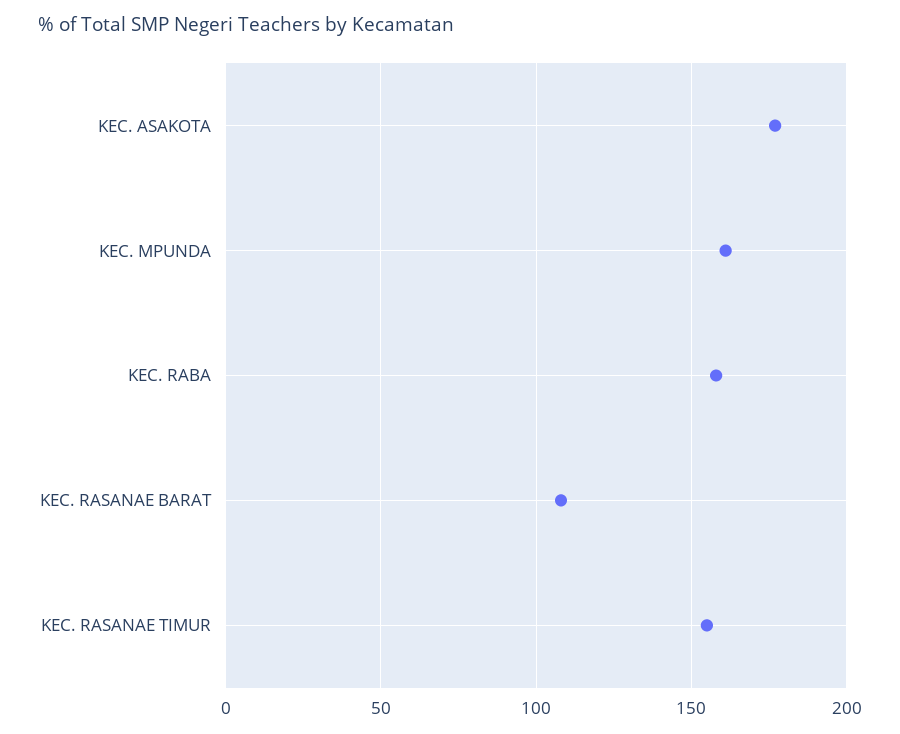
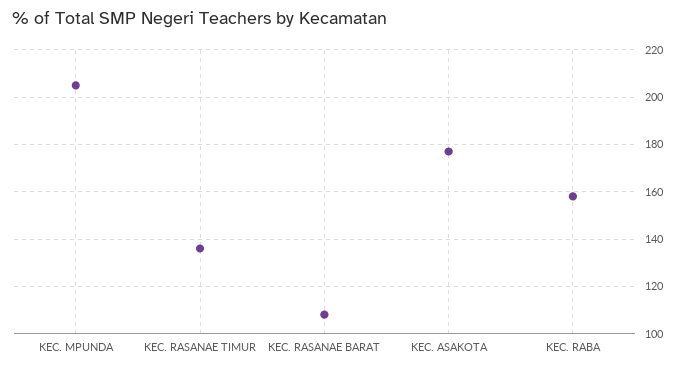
KEC. MPUNDA: 160 -> 205
KEC. RASANAE TIMUR: 155 -> 135

